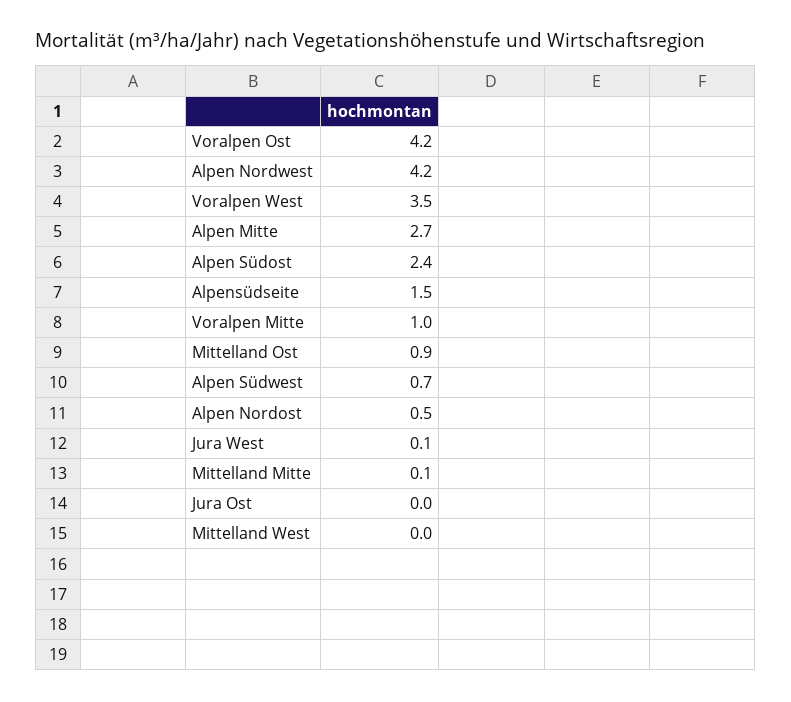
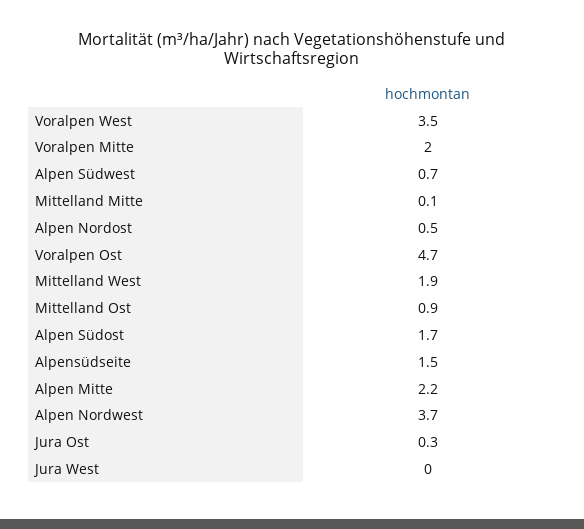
Voralpen Ost: 4.2 -> 4.7
Alpen Nordwest: 4.2 -> 3.7
Alpen Mitte: 2.7 -> 2.2
Alpen Südost: 2.4 -> 1.7
Voralpen Mitte: 1 -> 2
Jura West: 0.1 -> 0
Jura Ost: 0 -> 0.3
Mittelland West: 0 -> 1.9

